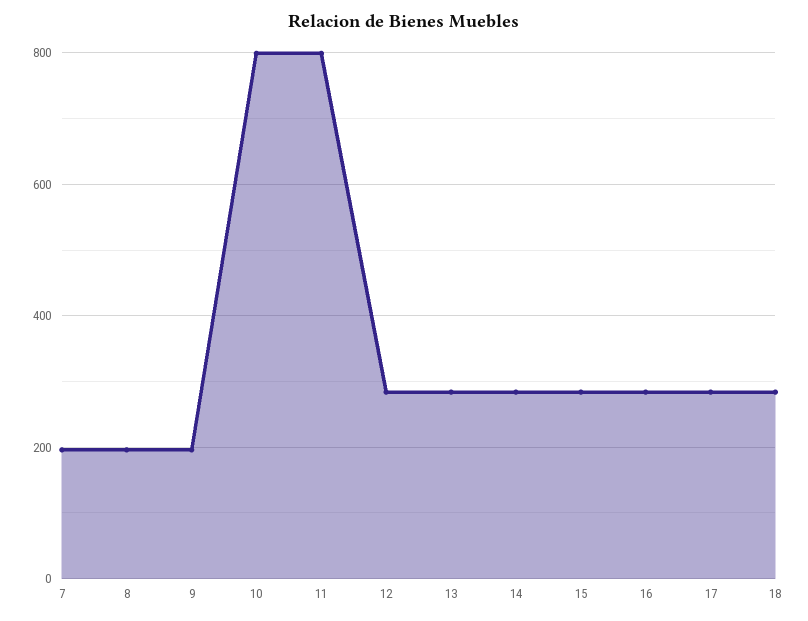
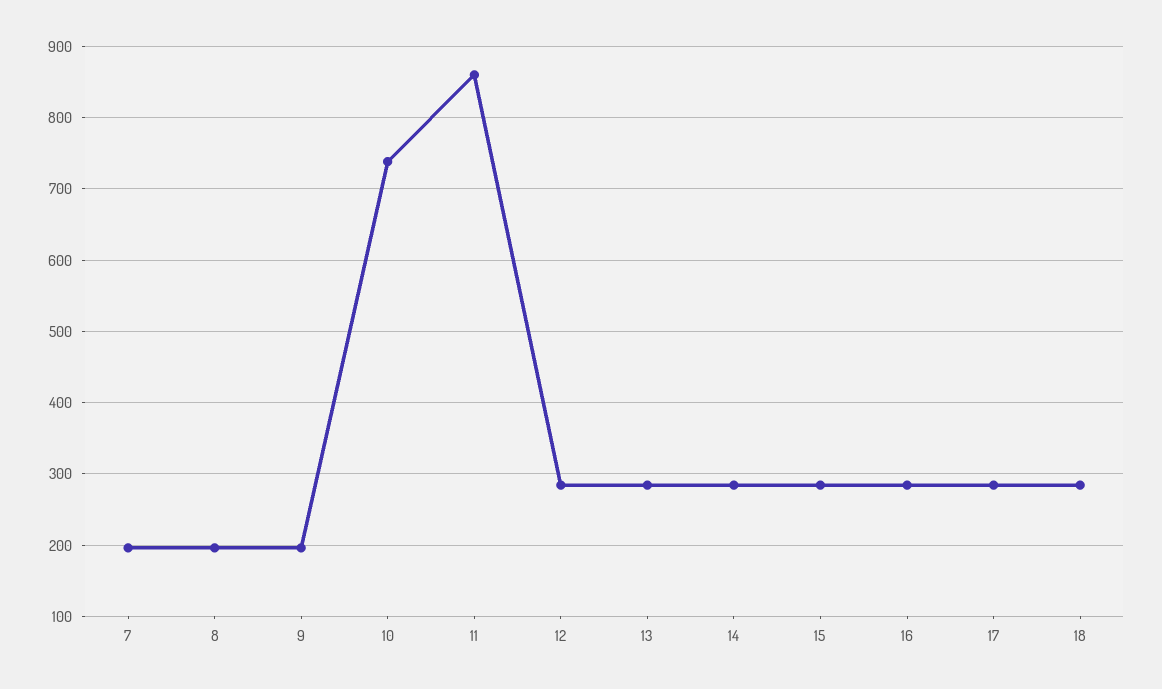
10: 800 -> 740
11: 800 -> 860

